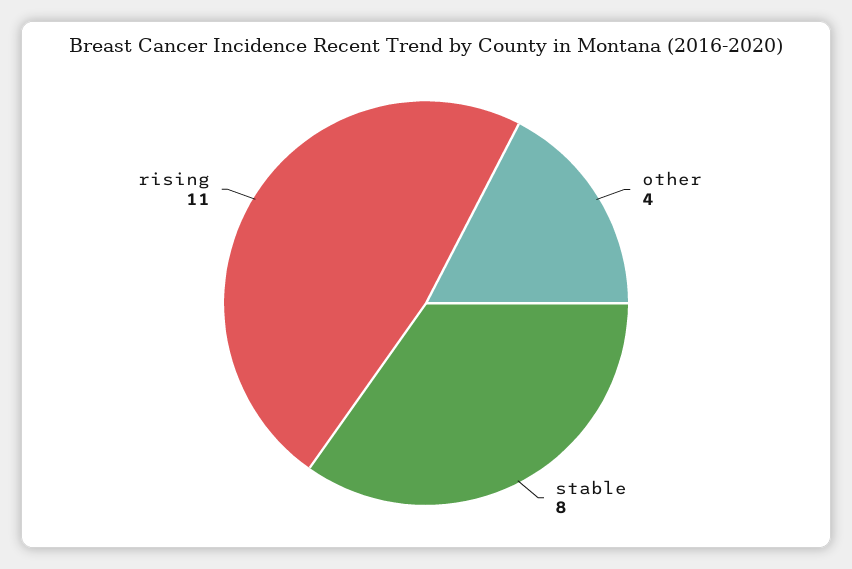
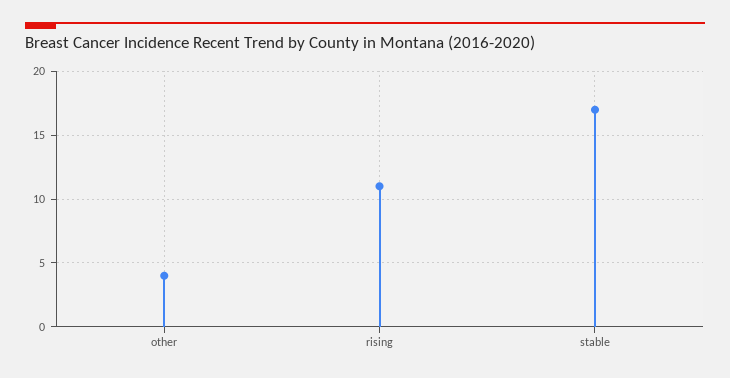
stable: 8 -> 17

